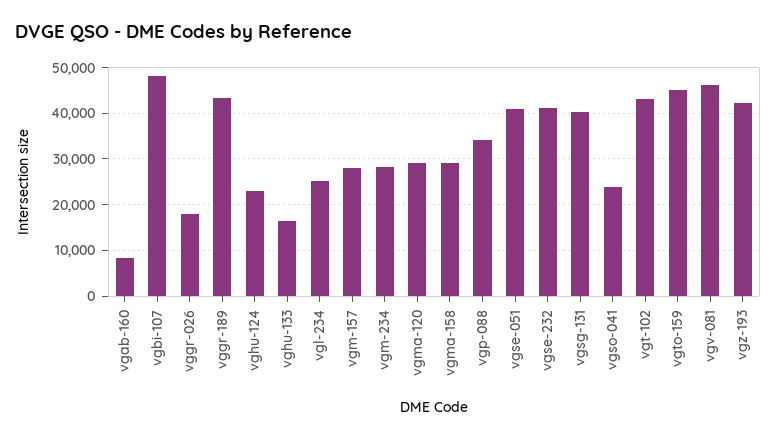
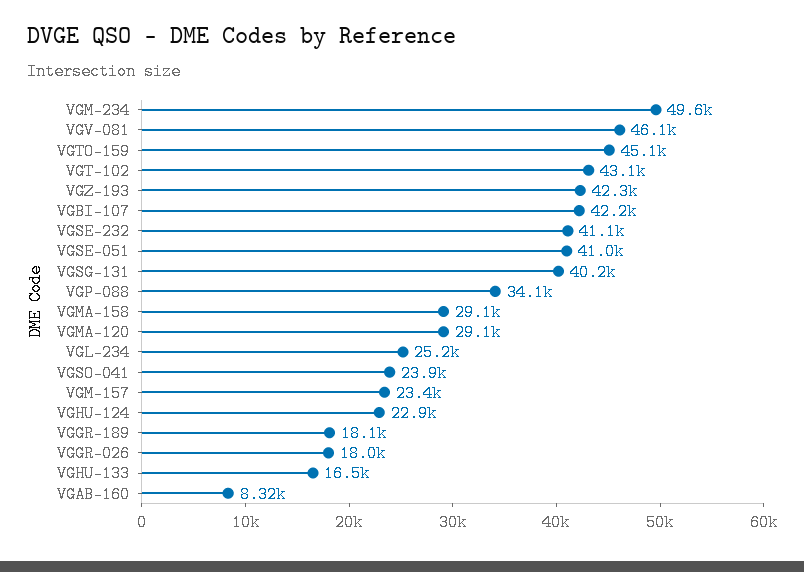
vgbi-107: 48000 -> 42200
vggr-189: 44000 -> 18100
vgm-157: 28000 -> 23400
vgm-234: 28000 -> 49600

